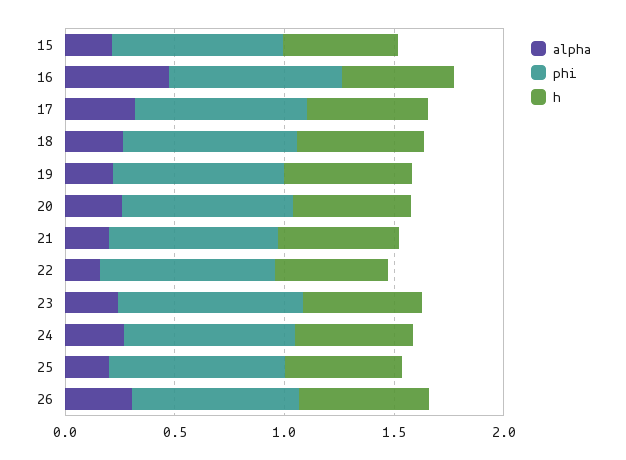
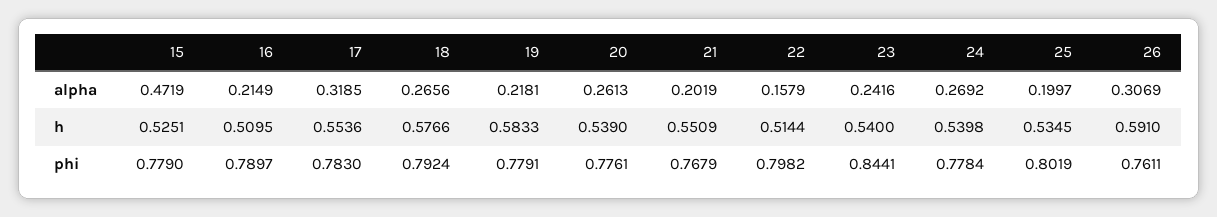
alpha, 15: 0.2 -> 0.4719
alpha, 16: 0.5 -> 0.2149

